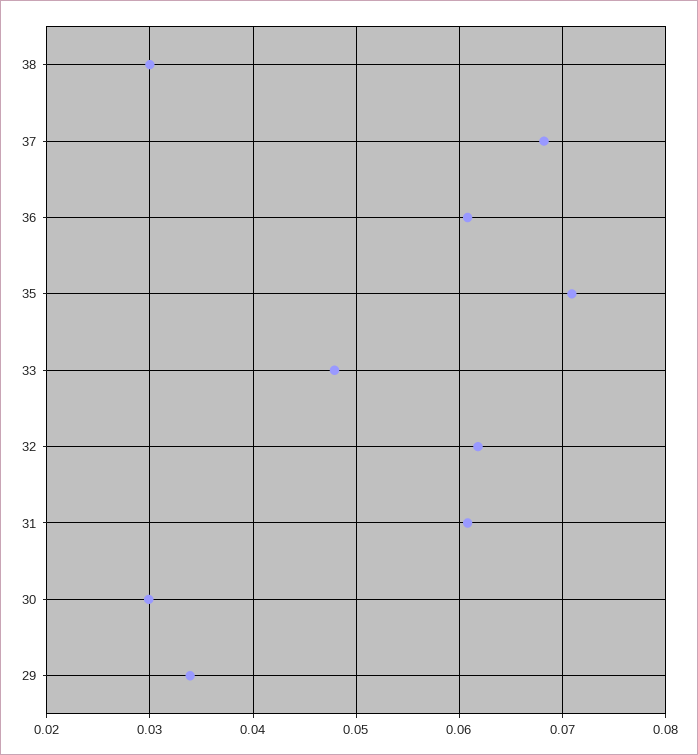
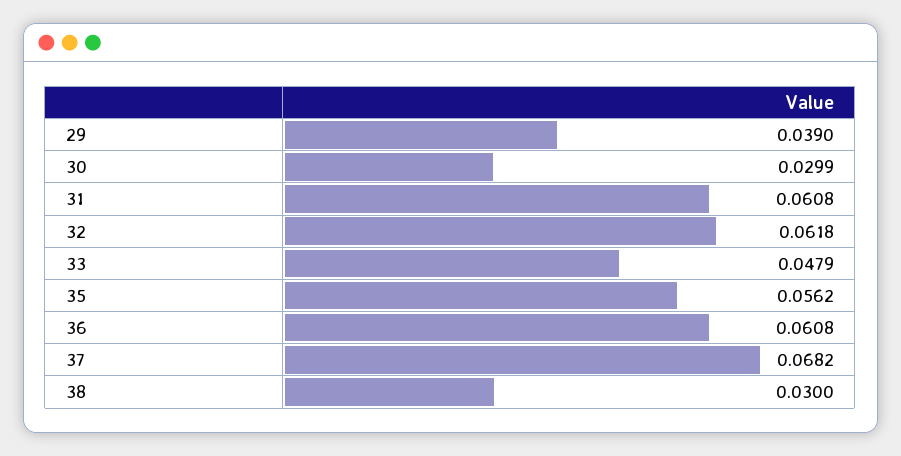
35: 0.071 -> 0.0562
29: 0.034 -> 0.039

